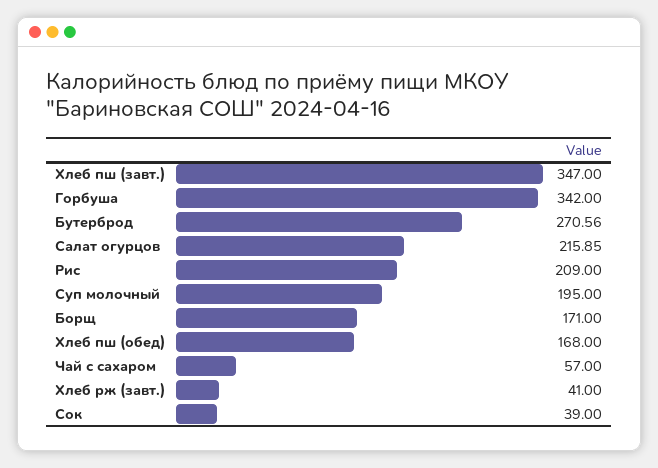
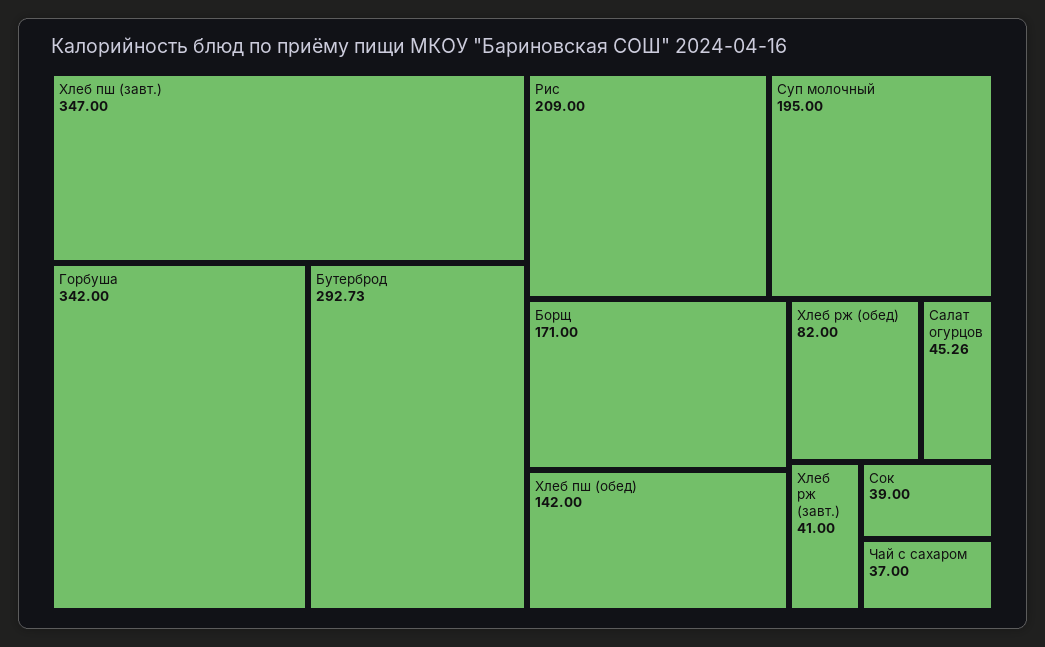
Бутерброд: 270.56 -> 292.73
Салат огурцов: 215.85 -> 45.26
Хлеб пш (обед): 168 -> 142
Чай с сахаром: 57 -> 37
Хлеб рж (обед): none -> 82

